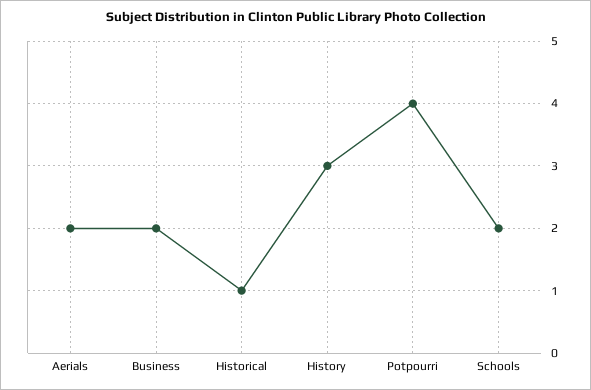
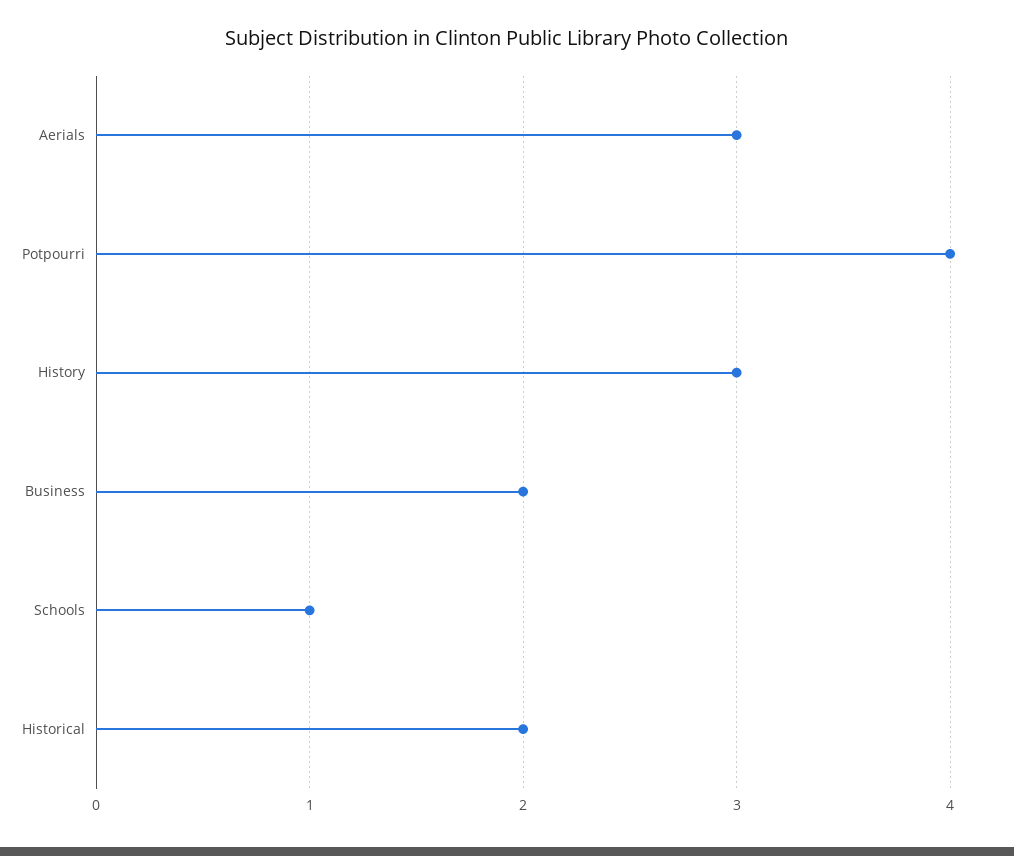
Aerials: 2 -> 3
Historical: 1 -> 2
Schools: 2 -> 1

